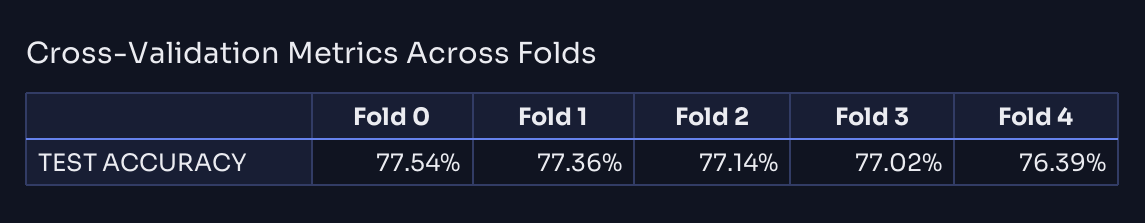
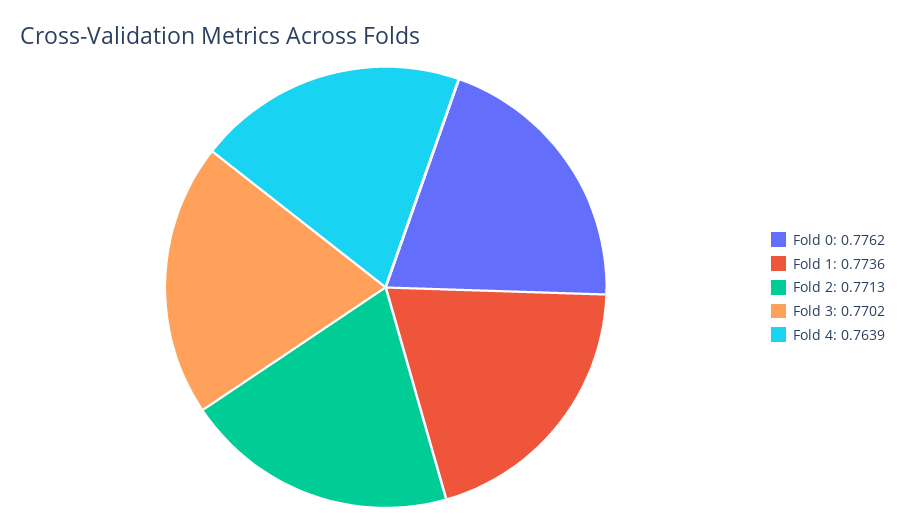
Fold 0: 0.7754 -> 0.7762
Fold 2: 0.7714 -> 0.7713

